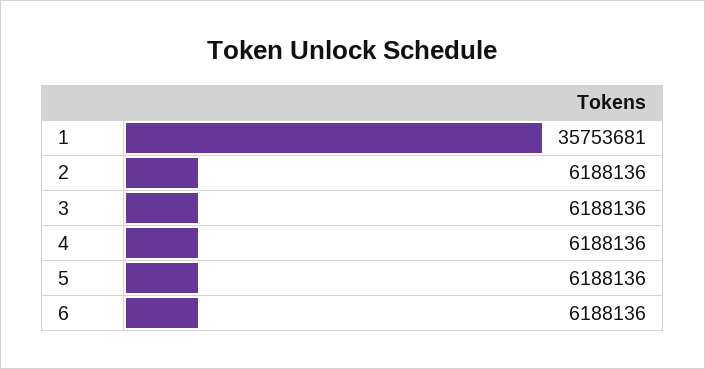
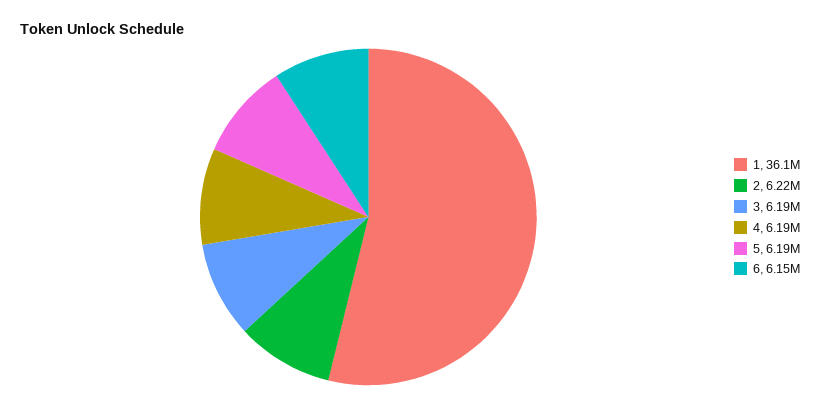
1: 35753681 -> 36100000
2: 6188136 -> 6220000
6: 6188136 -> 6150000

